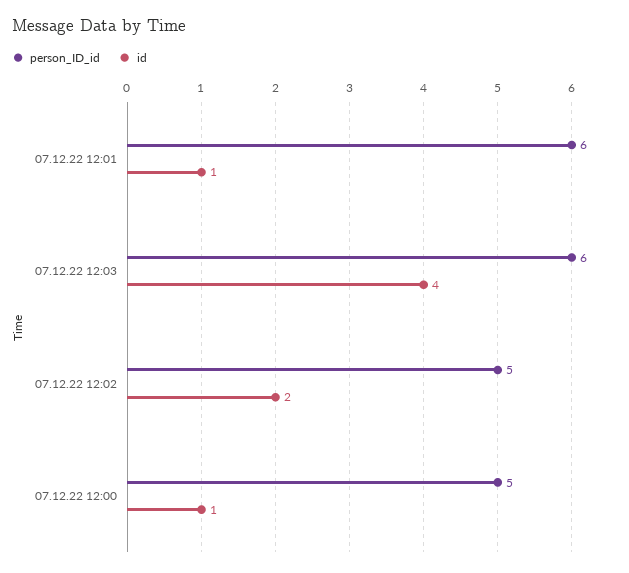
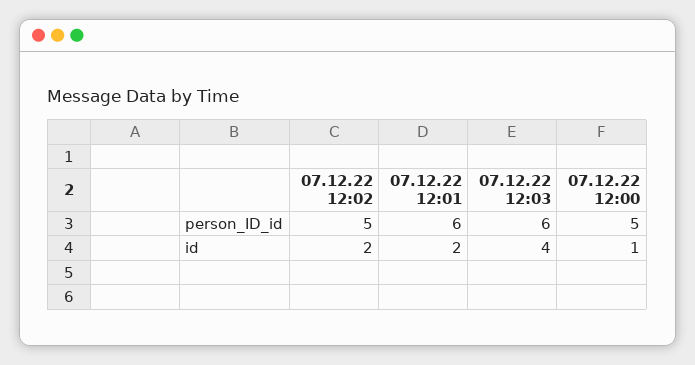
id, 07.12.22 12:01: 1 -> 2

